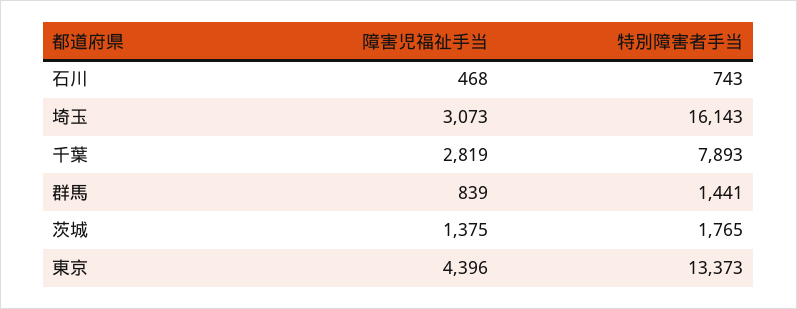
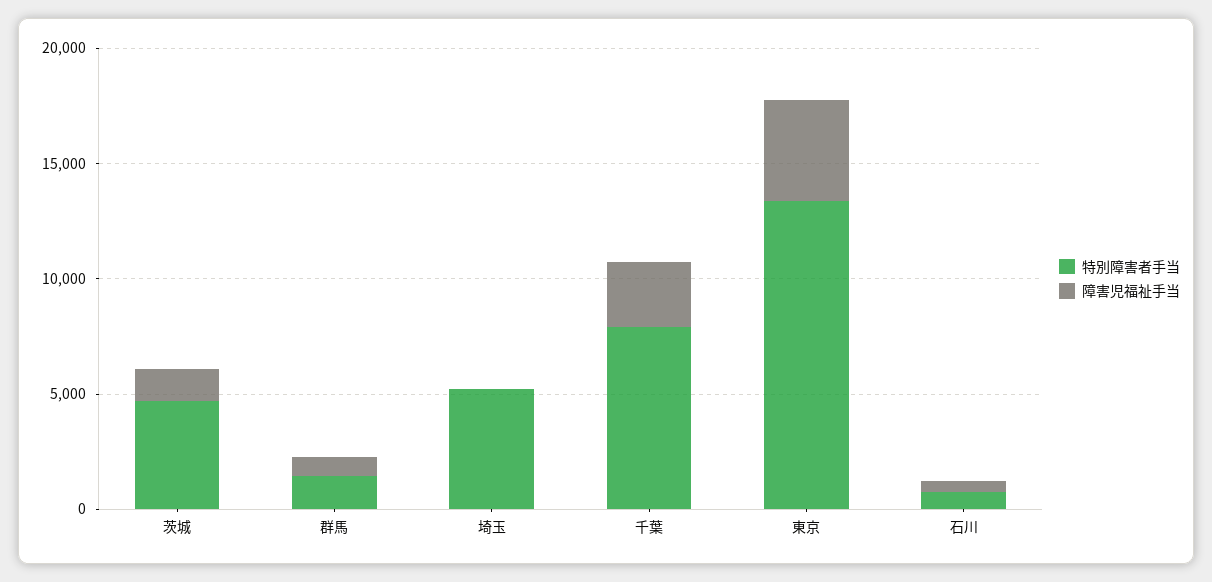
障害児福祉手当, 埼玉: 3073 -> 0
特別障害者手当, 埼玉: 16143 -> 5000
特別障害者手当, 茨城: 1765 -> 5000

